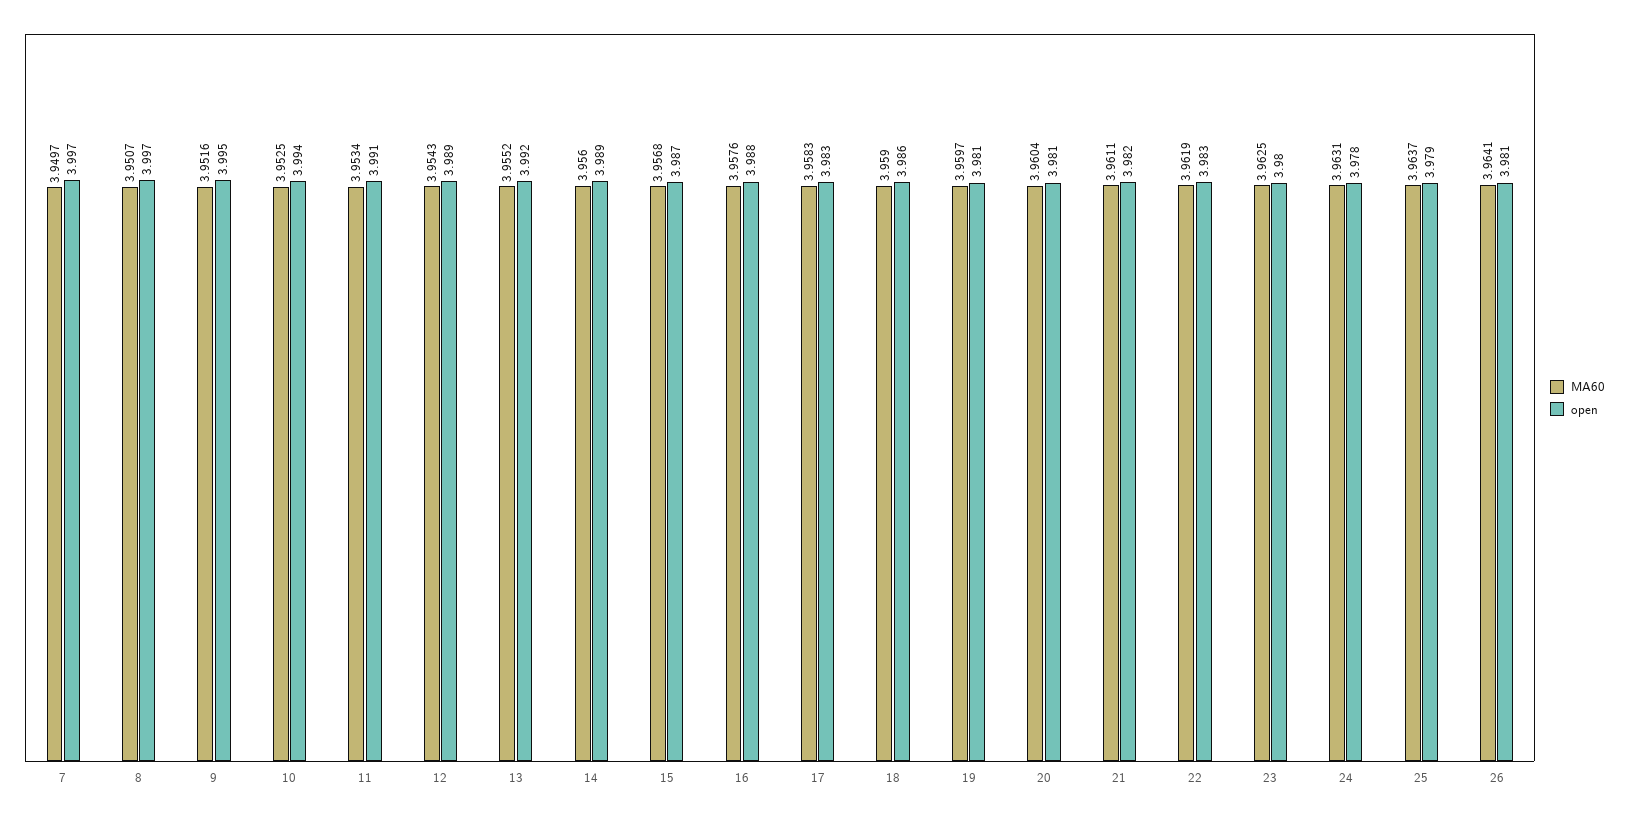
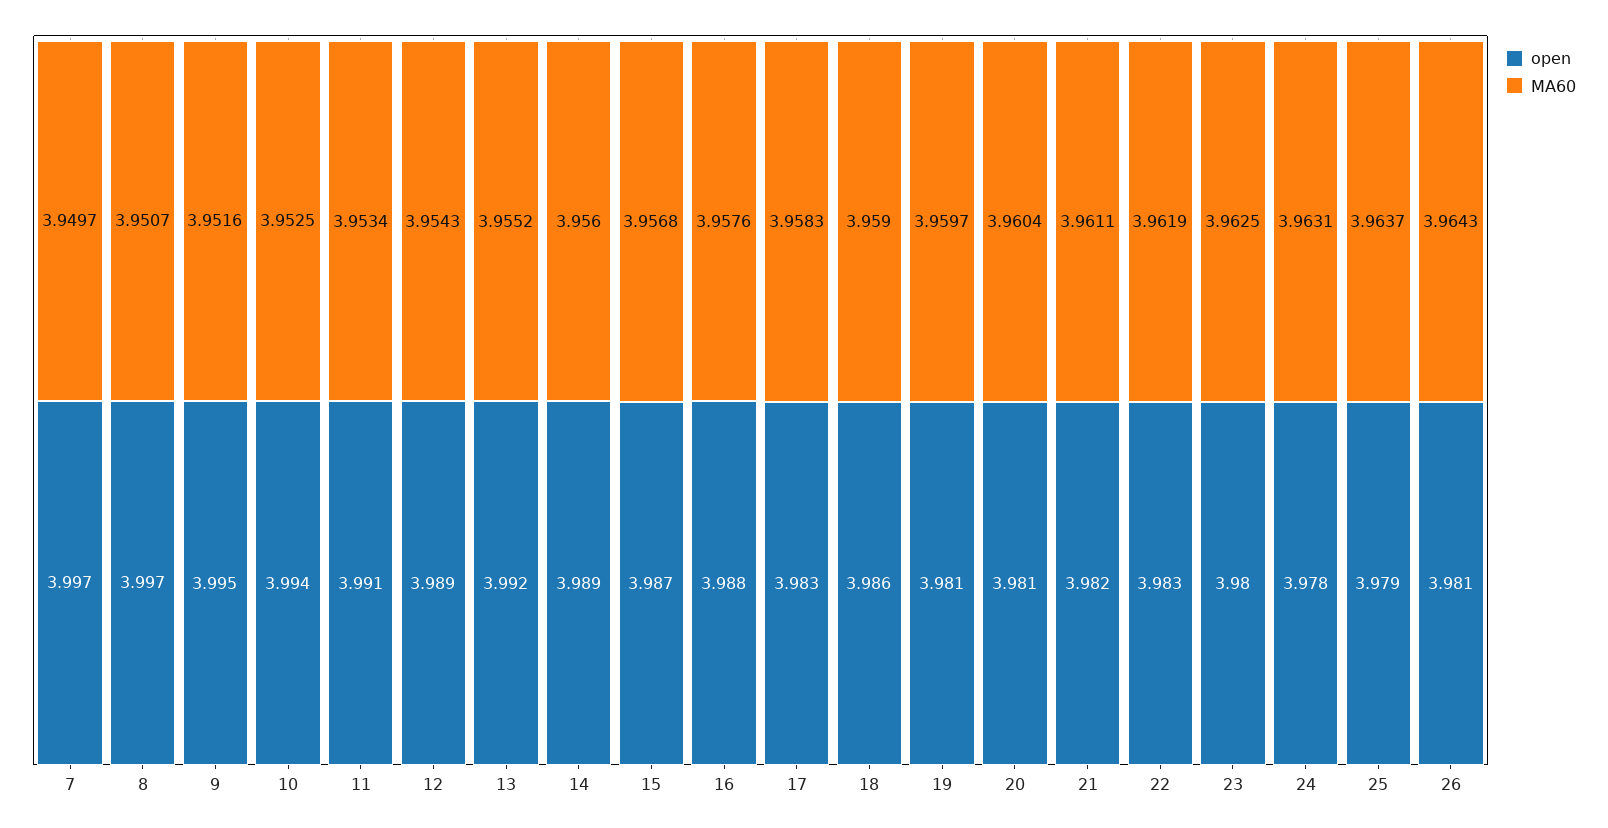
MA60, 26: 3.9641 -> 3.9643

